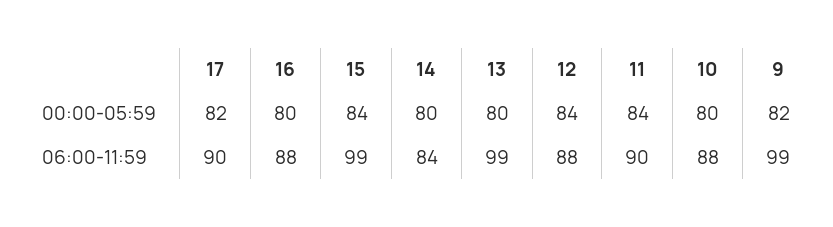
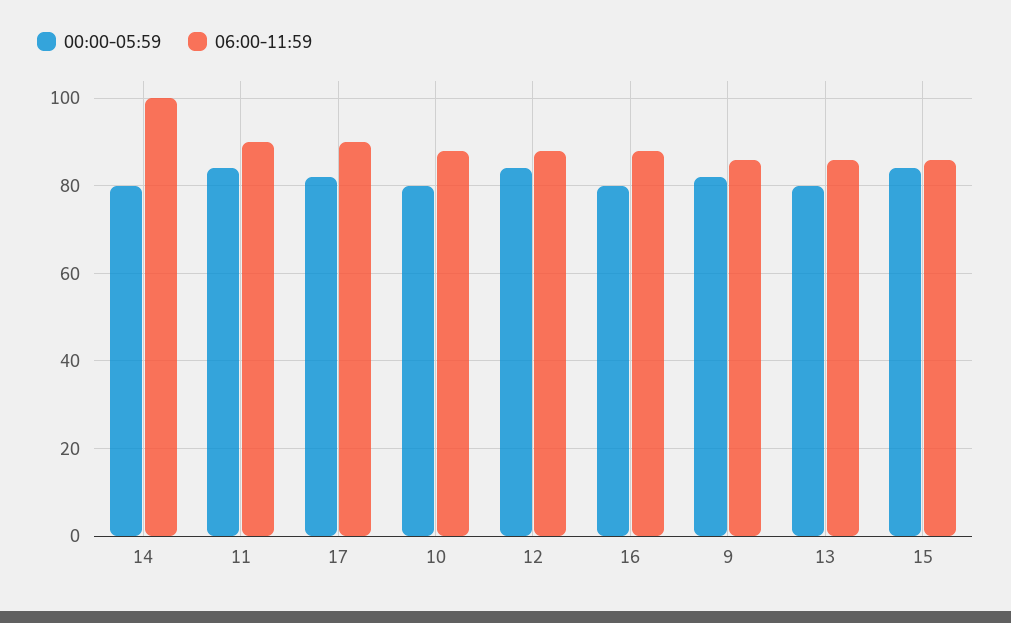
06:00-11:59, 15: 99 -> 85
06:00-11:59, 14: 84 -> 100
06:00-11:59, 13: 99 -> 85
06:00-11:59, 9: 99 -> 85

